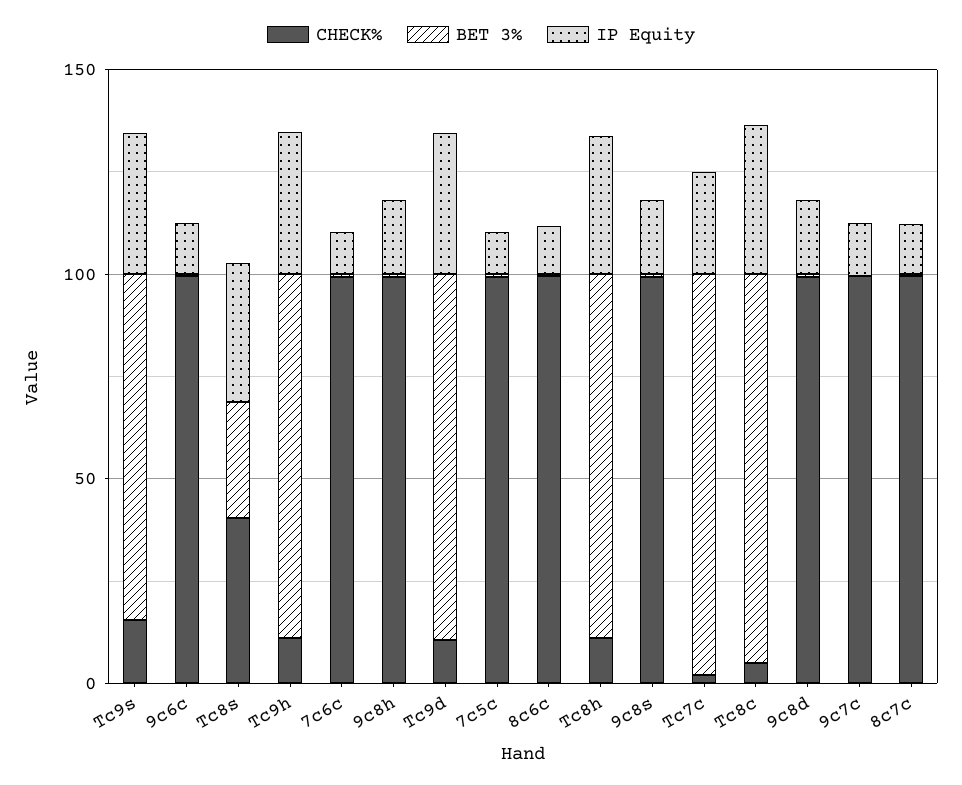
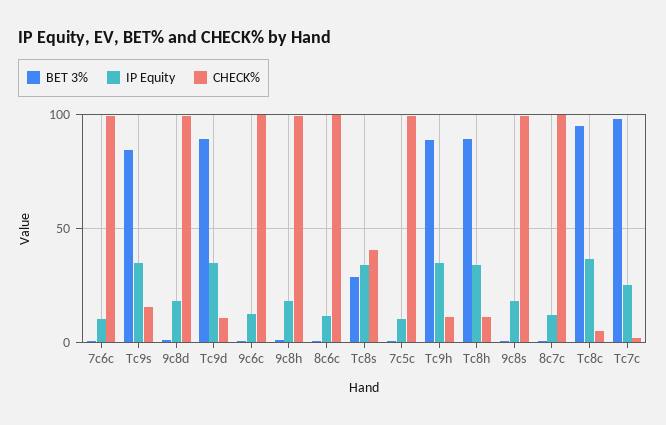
CHECK%, 9c7c: 100 -> none
BET 3%, 9c7c: 0 -> none
IP Equity, 9c7c: 10 -> none

